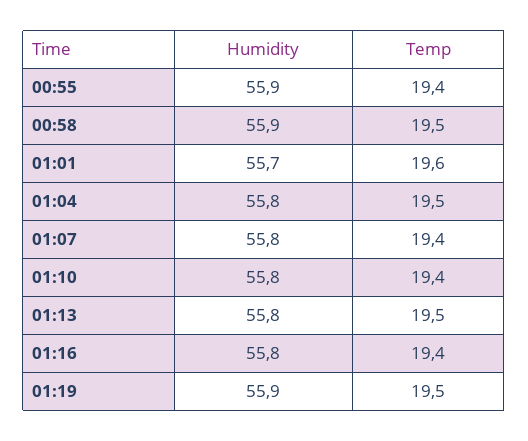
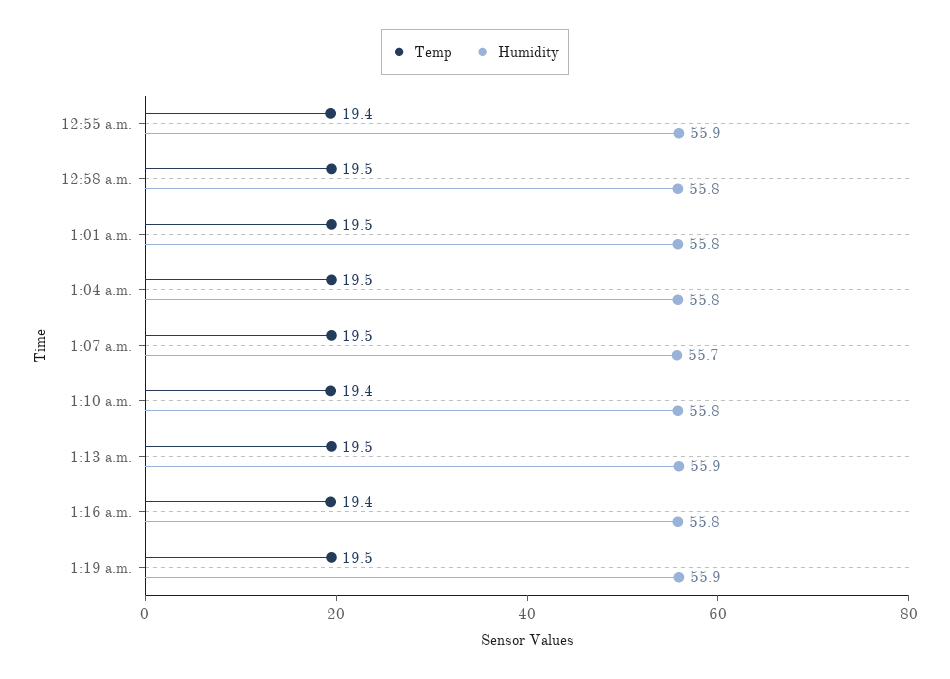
Humidity, 00:58: 55.9 -> 55.8
Humidity, 01:01: 55.7 -> 55.8
Temp, 01:01: 19.6 -> 19.5
Humidity, 01:07: 55.8 -> 55.7
Temp, 01:07: 19.4 -> 19.5
Humidity, 01:13: 55.8 -> 55.9

